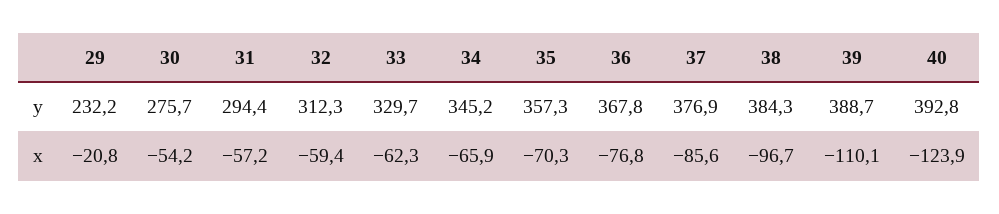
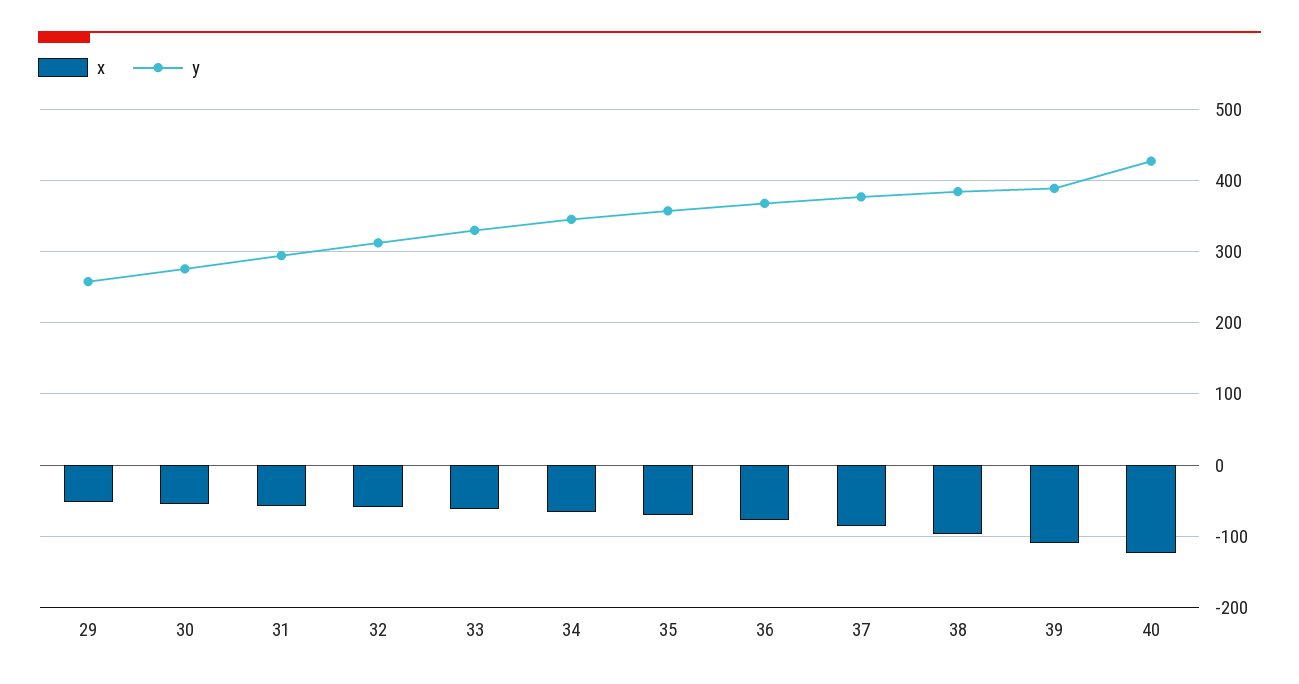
y, 29: 232.2 -> 260
y, 40: 392.8 -> 430
x, 29: -20.8 -> -50

